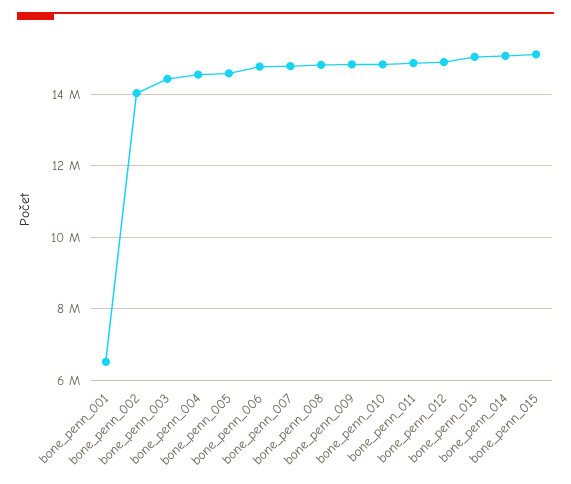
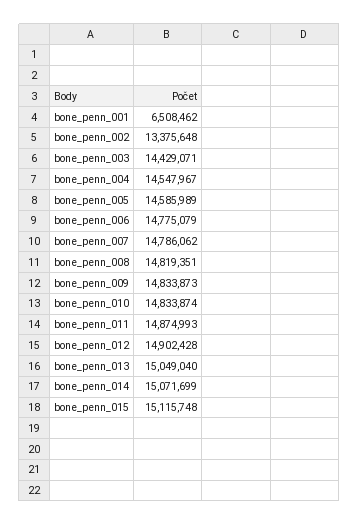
bone_penn_002: 14000000 -> 13375648

